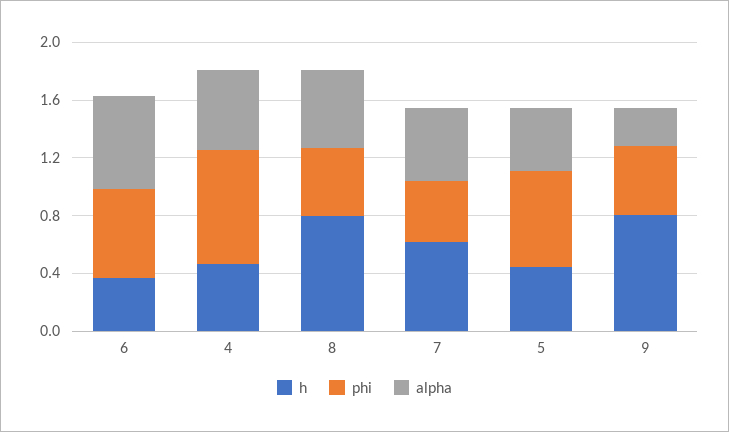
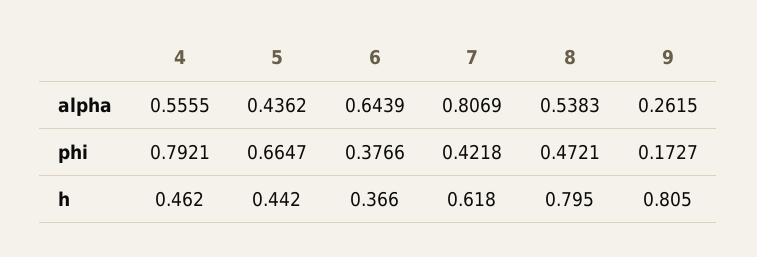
phi, 6: 0.6 -> 0.3766
alpha, 7: 0.5 -> 0.8069
phi, 9: 0.5 -> 0.1727

